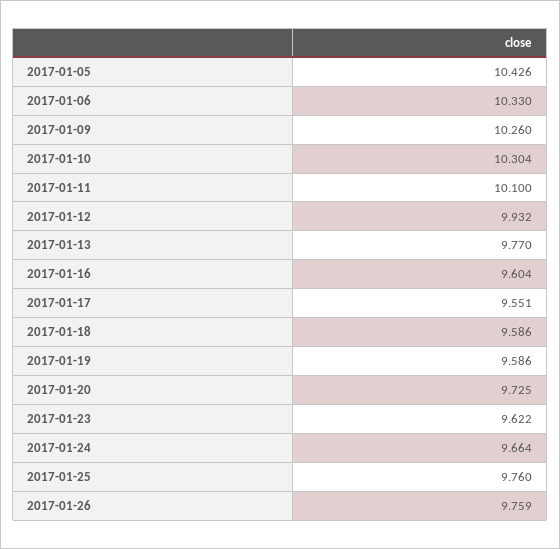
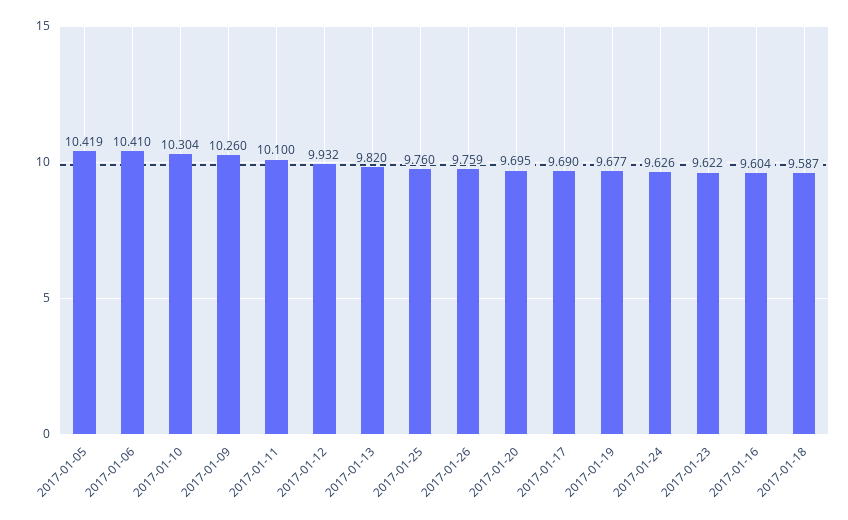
2017-01-05: 10.426 -> 10.419
2017-01-06: 10.33 -> 10.41
2017-01-13: 9.77 -> 9.82
2017-01-17: 9.551 -> 9.69
2017-01-18: 9.586 -> 9.587
2017-01-19: 9.586 -> 9.677
2017-01-20: 9.725 -> 9.695
2017-01-24: 9.664 -> 9.626

